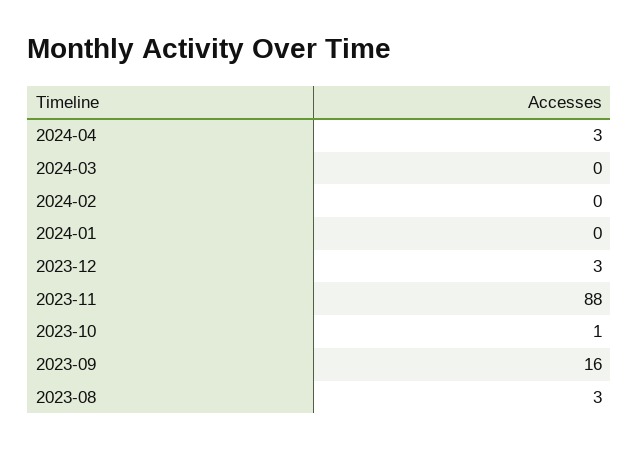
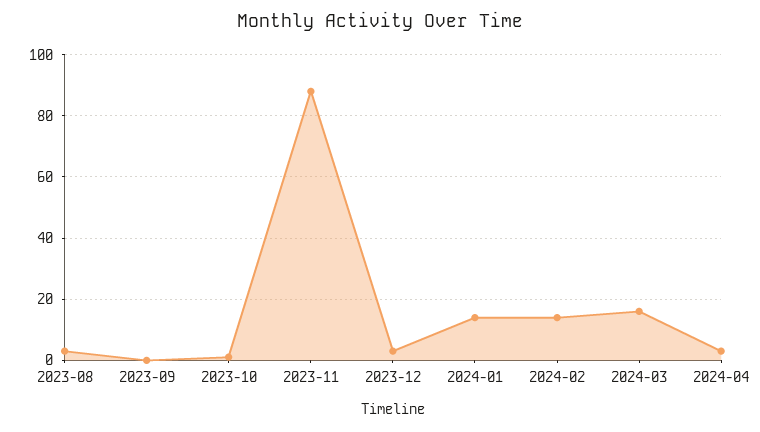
2024-03: 0 -> 15
2024-02: 0 -> 15
2024-01: 0 -> 15
2023-09: 16 -> 0

